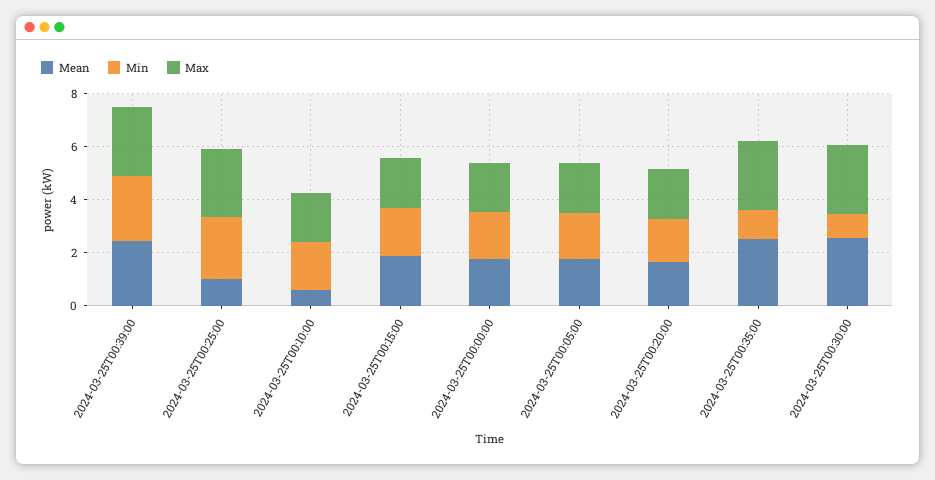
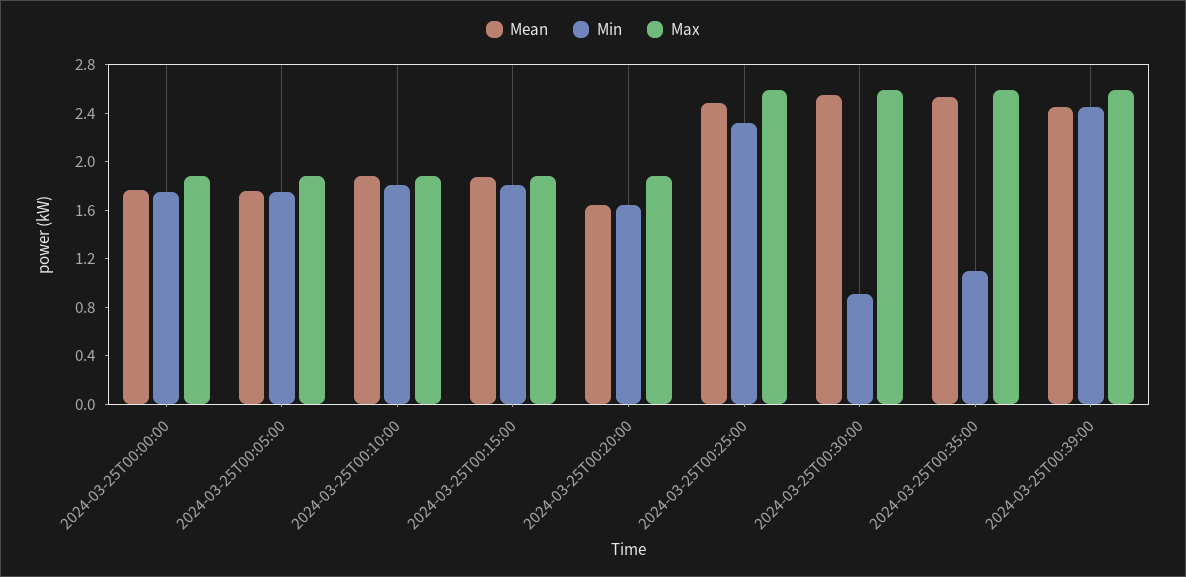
Mean, 2024-03-25T00:25:00: 1 -> 2.5
Mean, 2024-03-25T00:10:00: 0.5 -> 1.9

